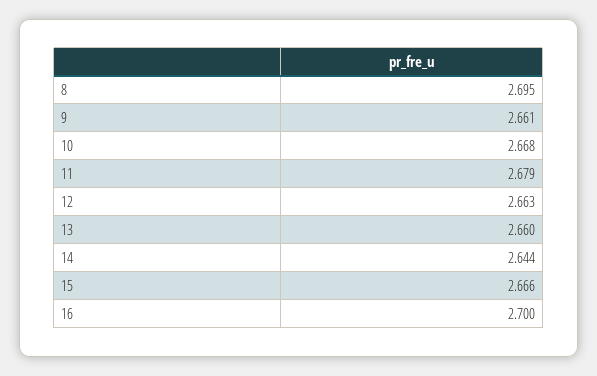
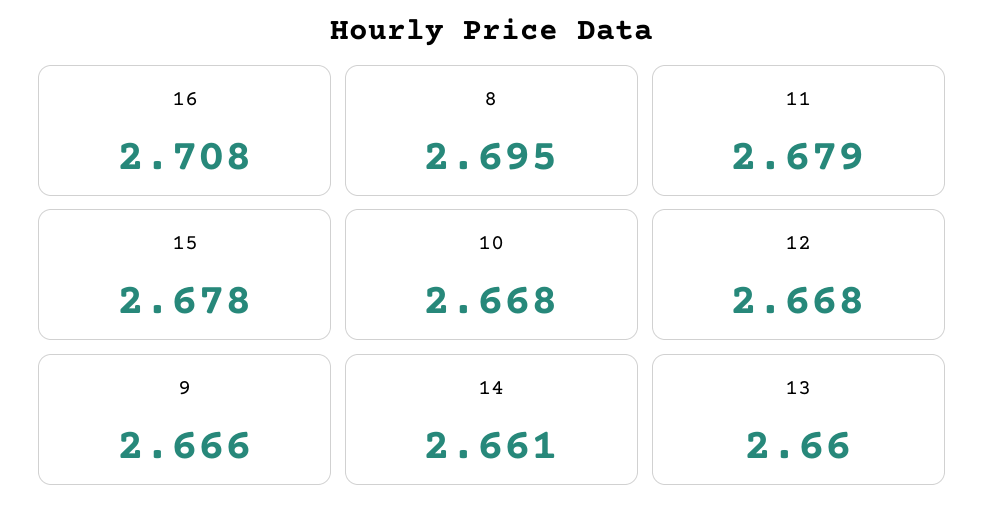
9: 2.661 -> 2.666
12: 2.663 -> 2.668
14: 2.644 -> 2.661
15: 2.666 -> 2.678
16: 2.7 -> 2.708

